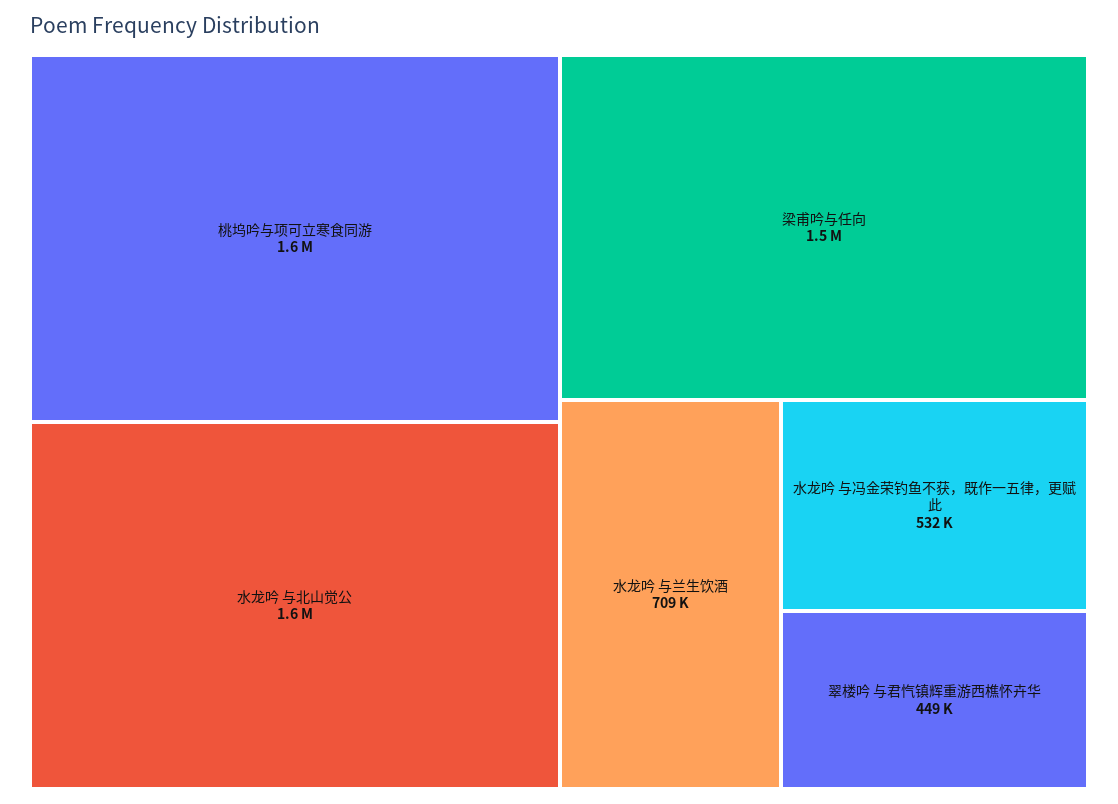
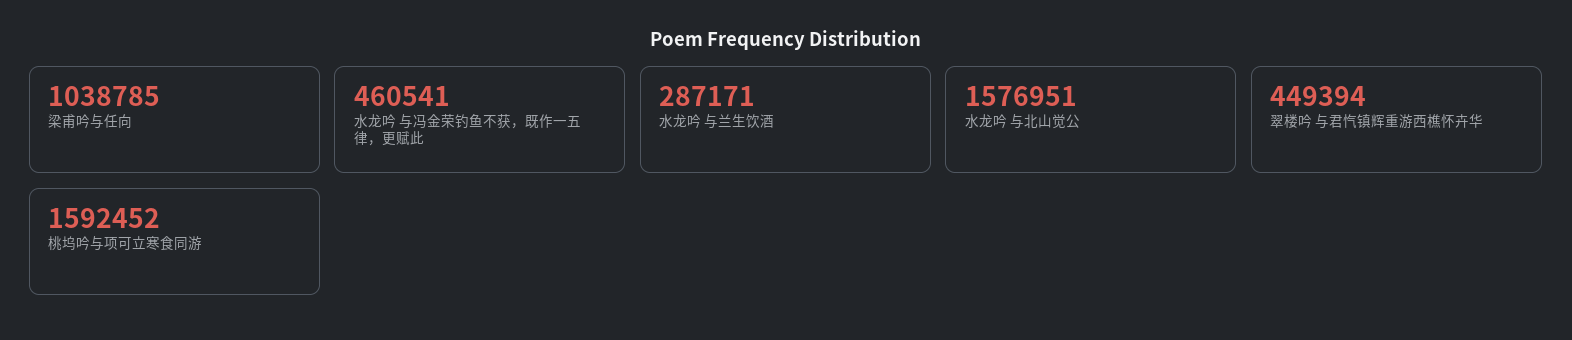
梁甫吟与任向: 1500000 -> 1038785
水龙吟 与兰生饮酒: 709000 -> 287171
水龙吟 与冯金荣钓鱼不获，既作一五律，更赋此: 532000 -> 460541

